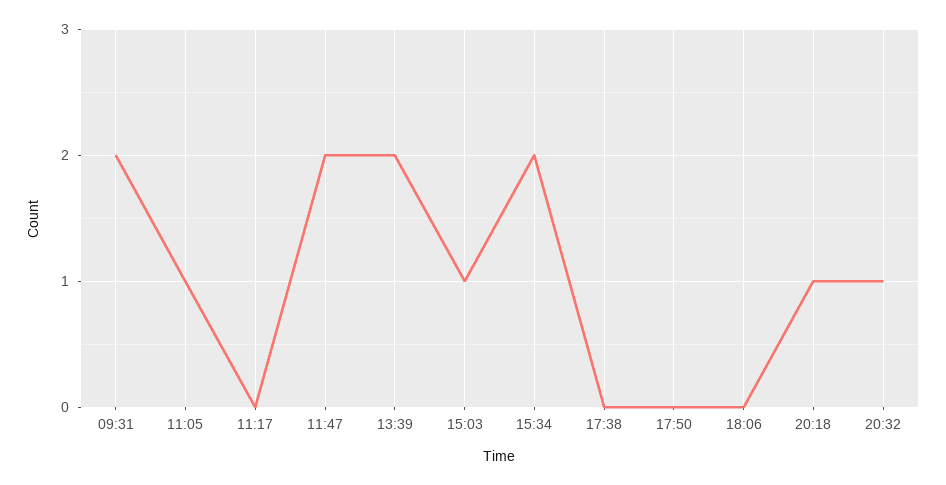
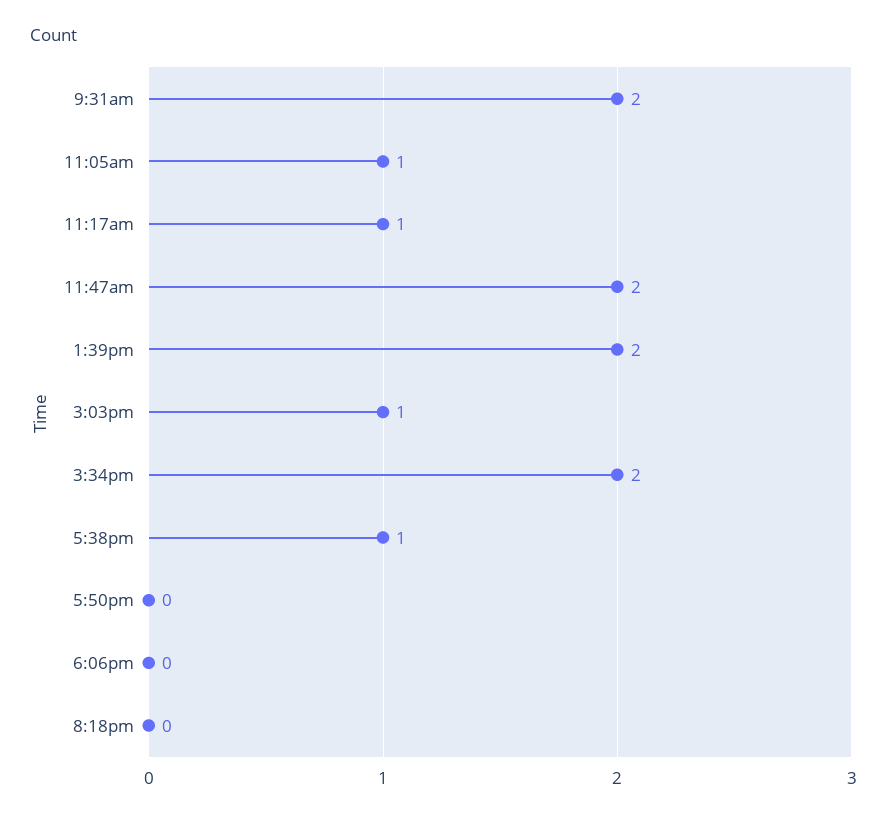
11:17: 0 -> 1
17:38: 0 -> 1
20:18: 1 -> 0
20:32: 1 -> none

